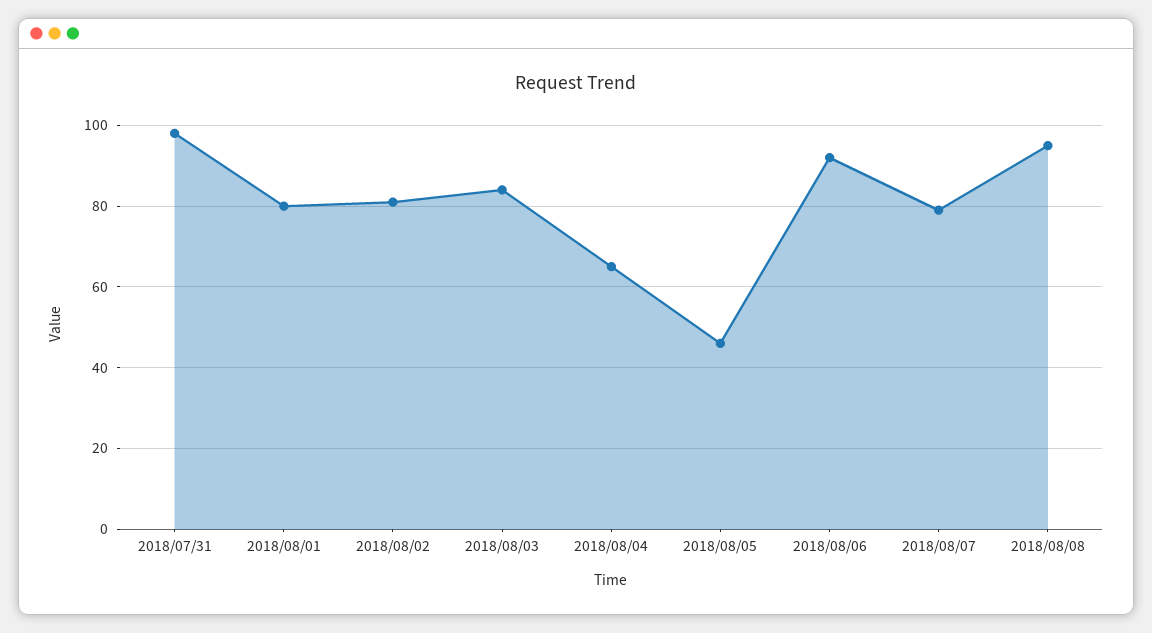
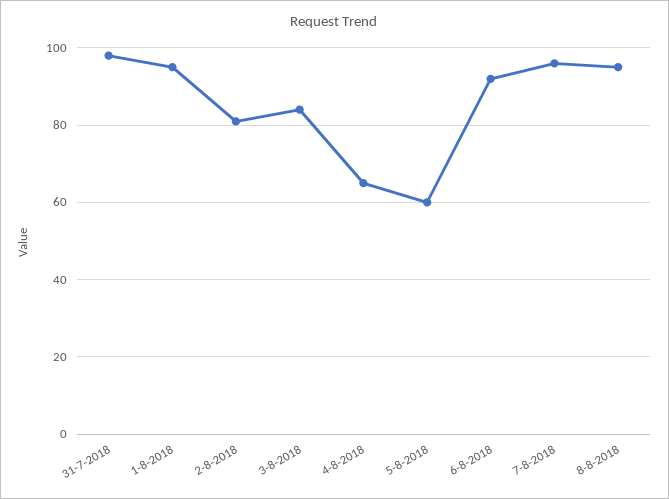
2018/08/01: 80 -> 95
2018/08/05: 45 -> 60
2018/08/07: 80 -> 95

